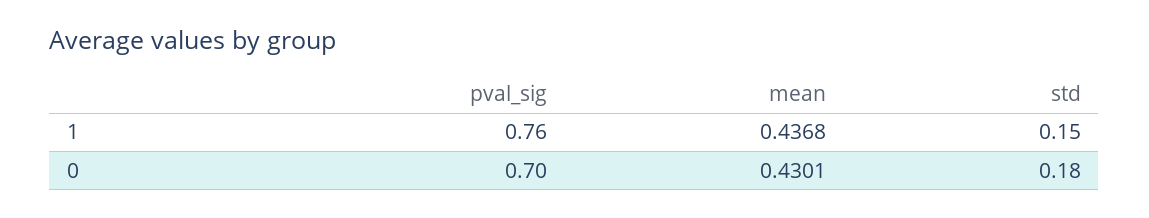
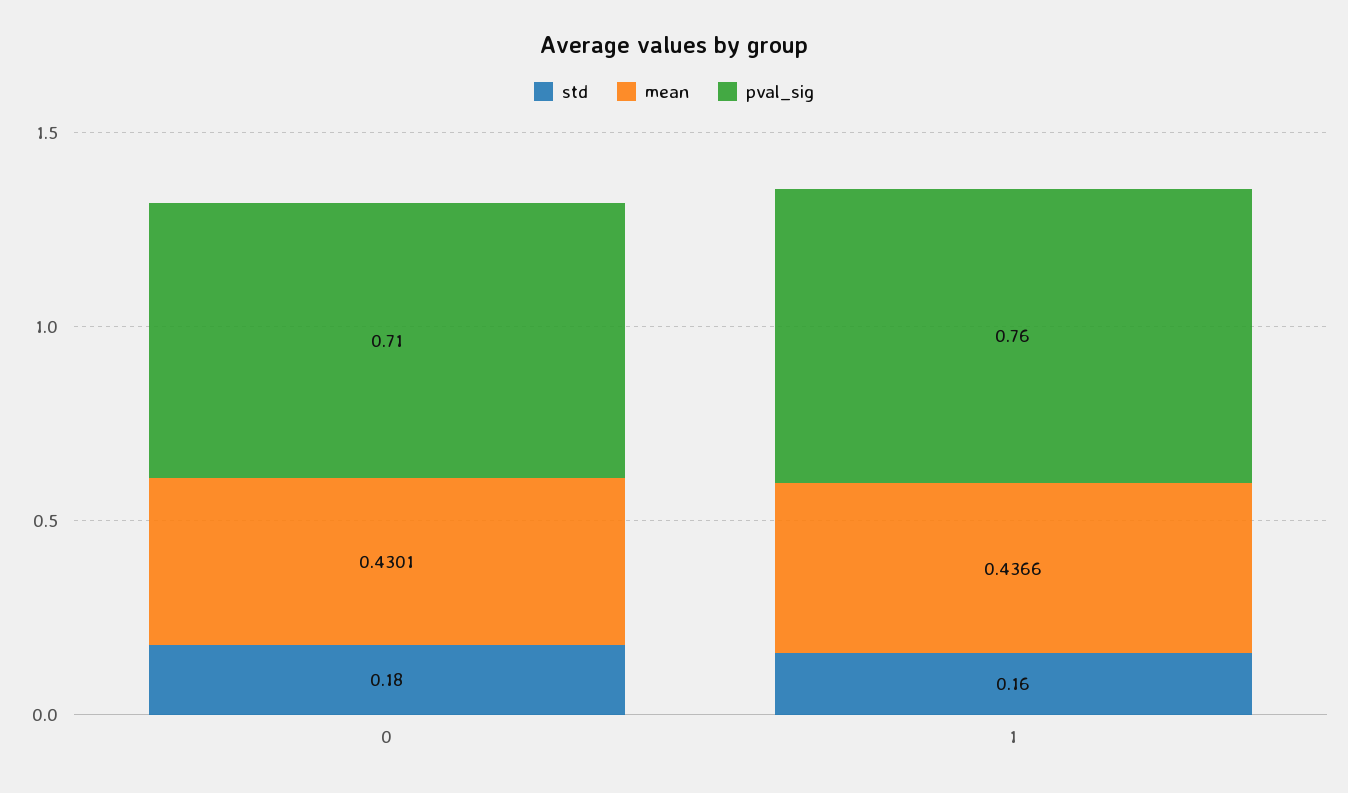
mean, 1: 0.4368 -> 0.4366
std, 1: 0.15 -> 0.16
pval_sig, 0: 0.7 -> 0.71

